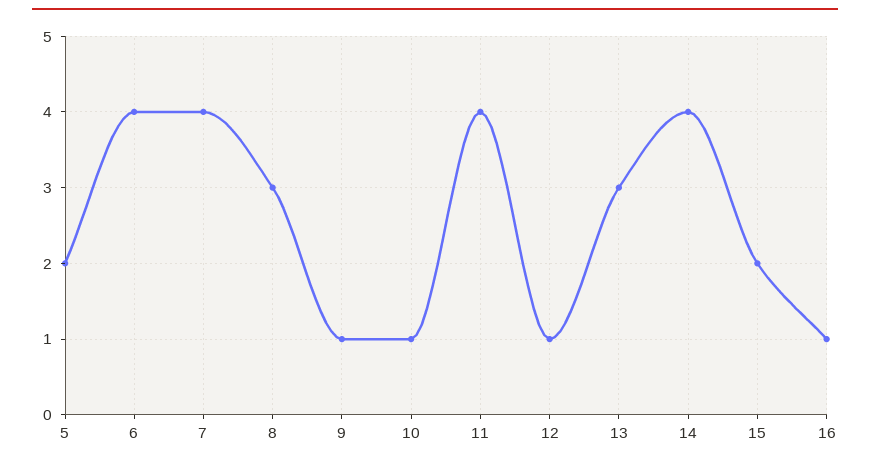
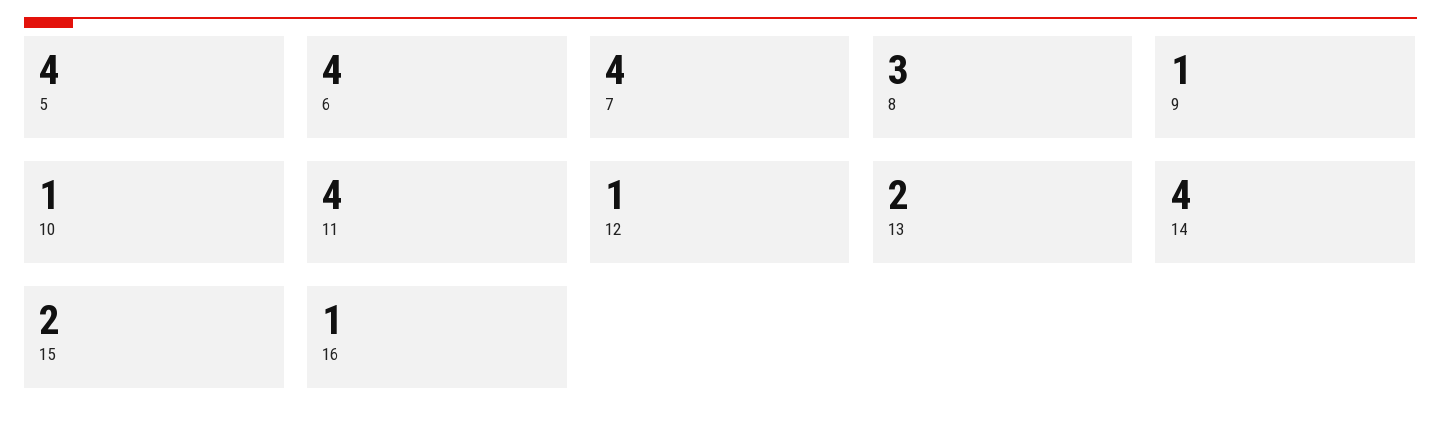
5: 2 -> 4
13: 3 -> 2

